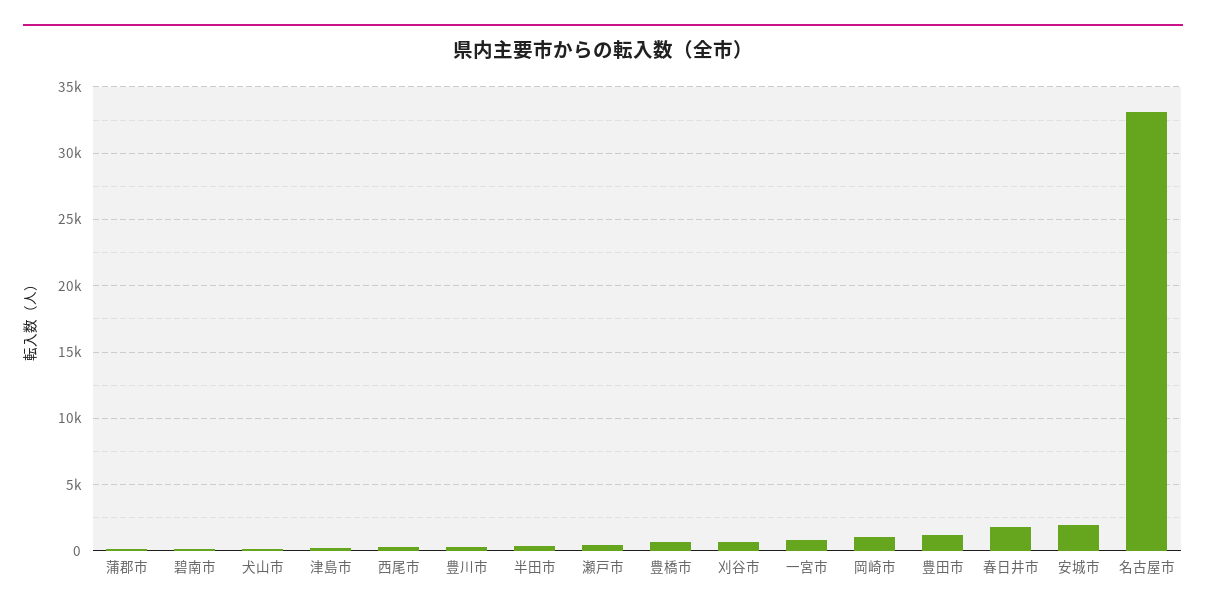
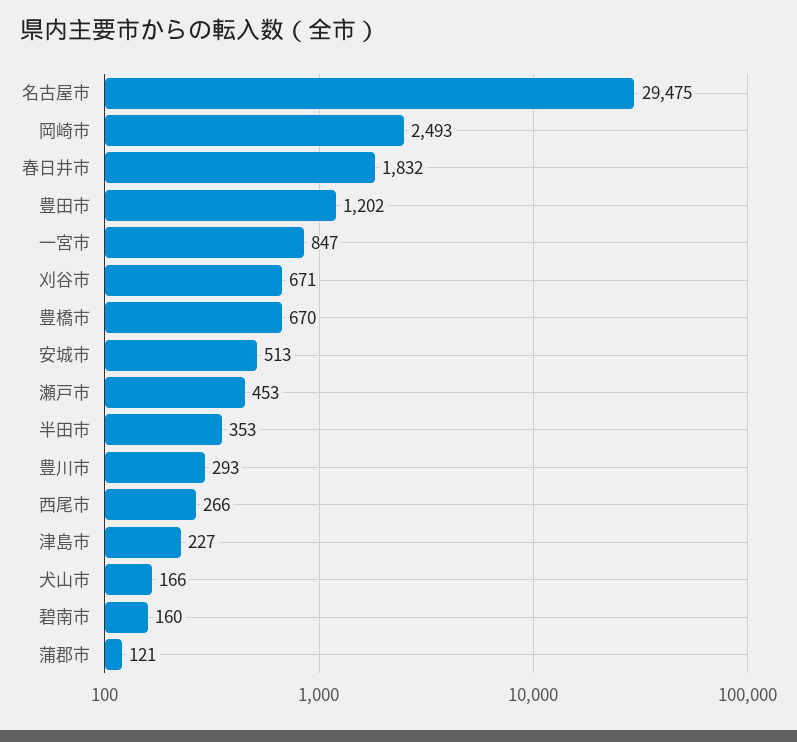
岡崎市: 1000 -> 2493
安城市: 2000 -> 513
名古屋市: 33000 -> 29475

